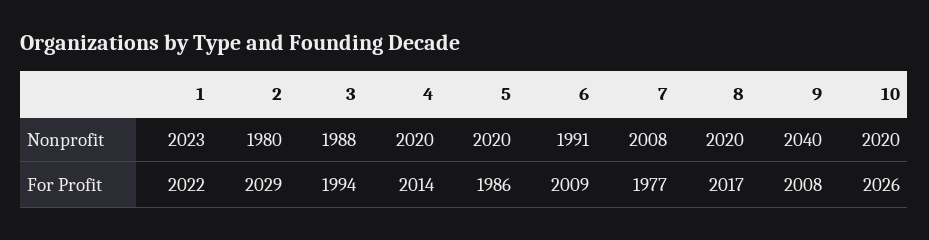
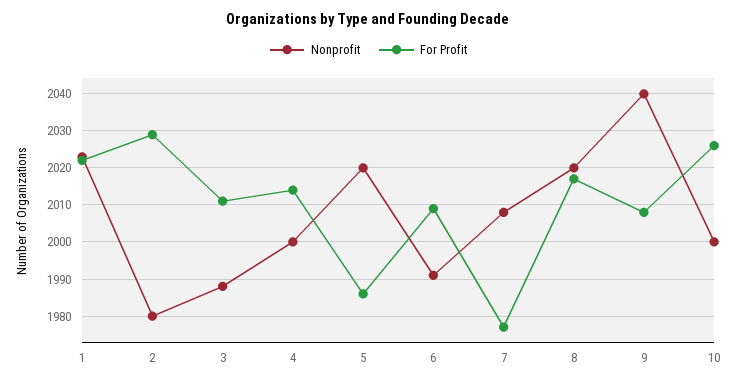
Nonprofit, 4: 2020 -> 2000
Nonprofit, 10: 2020 -> 2000
For Profit, 3: 1994 -> 2010

